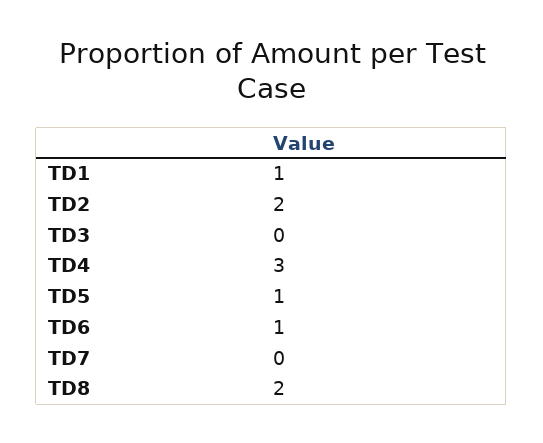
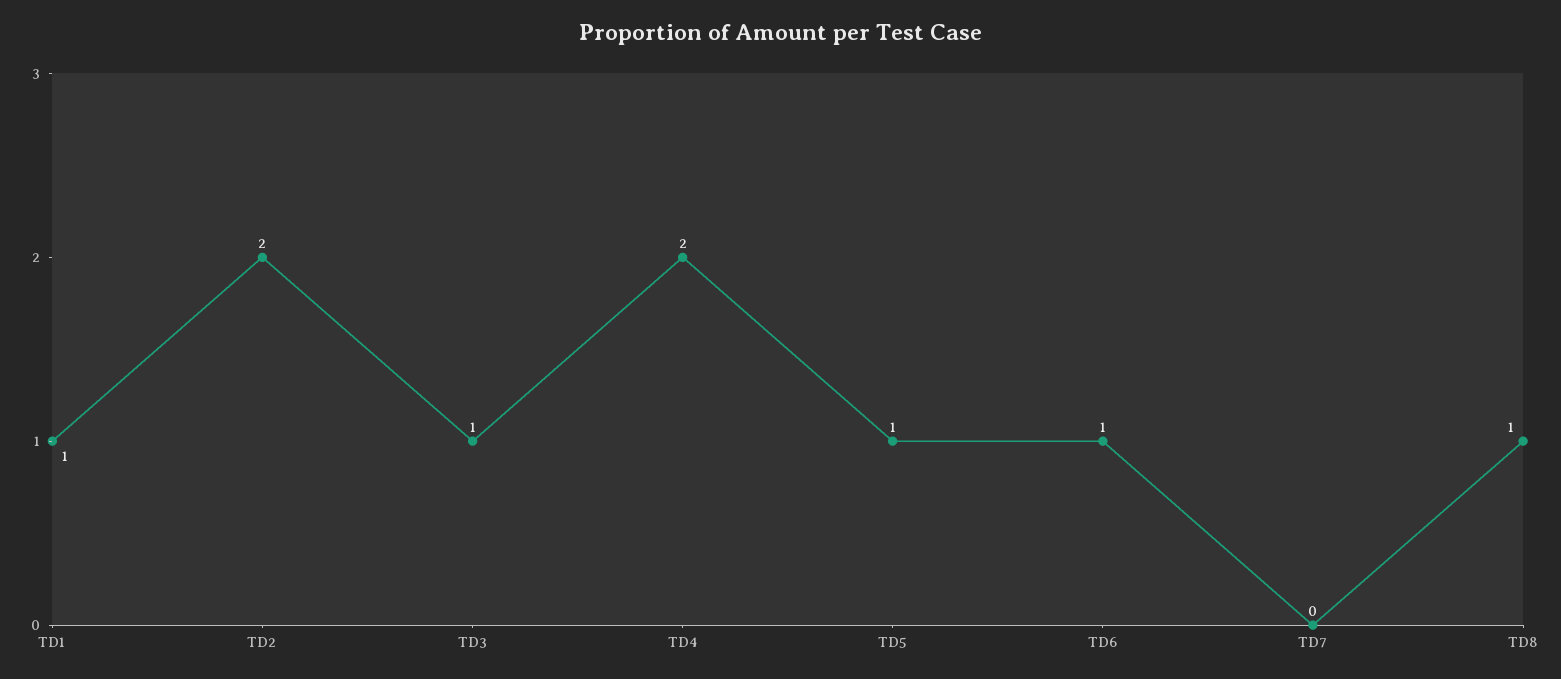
TD3: 0 -> 1
TD4: 3 -> 2
TD8: 2 -> 1

